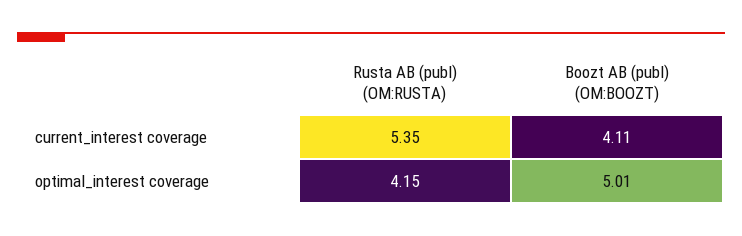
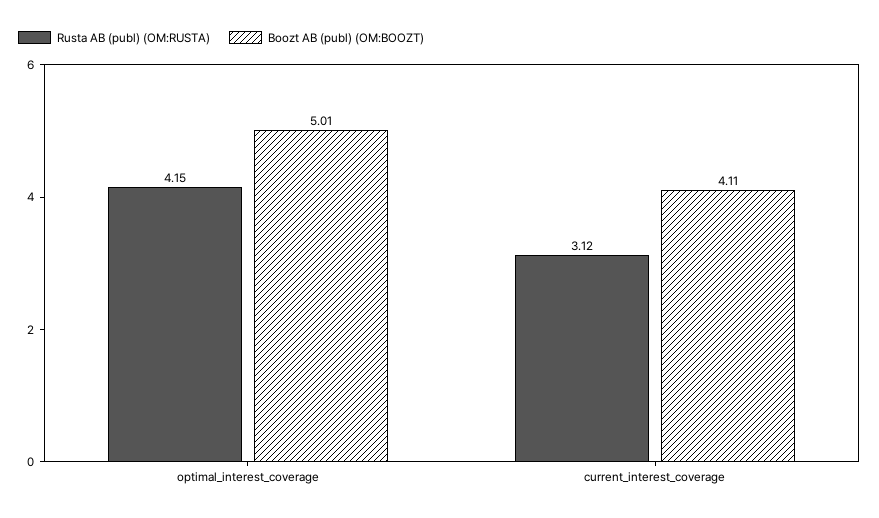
Rusta AB (publ) (OM:RUSTA), current_interest coverage: 5.35 -> 3.12

